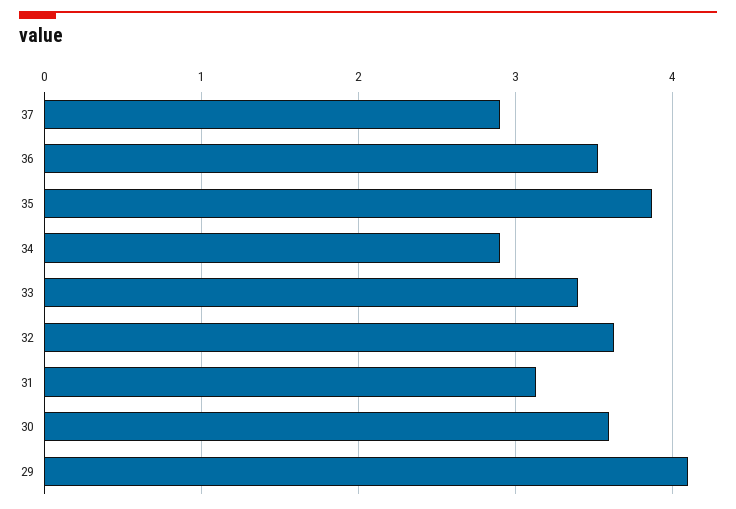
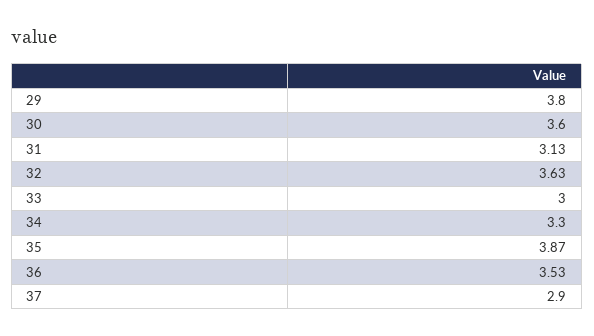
34: 2.9 -> 3.3
33: 3.4 -> 3
29: 4.1 -> 3.8

